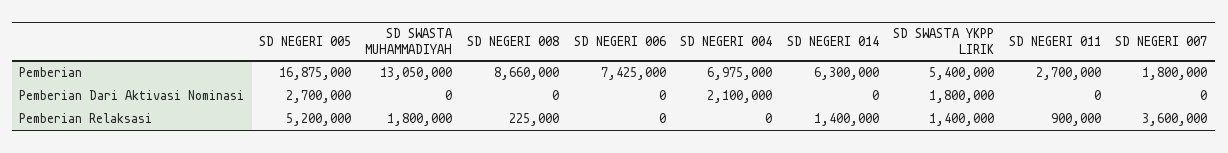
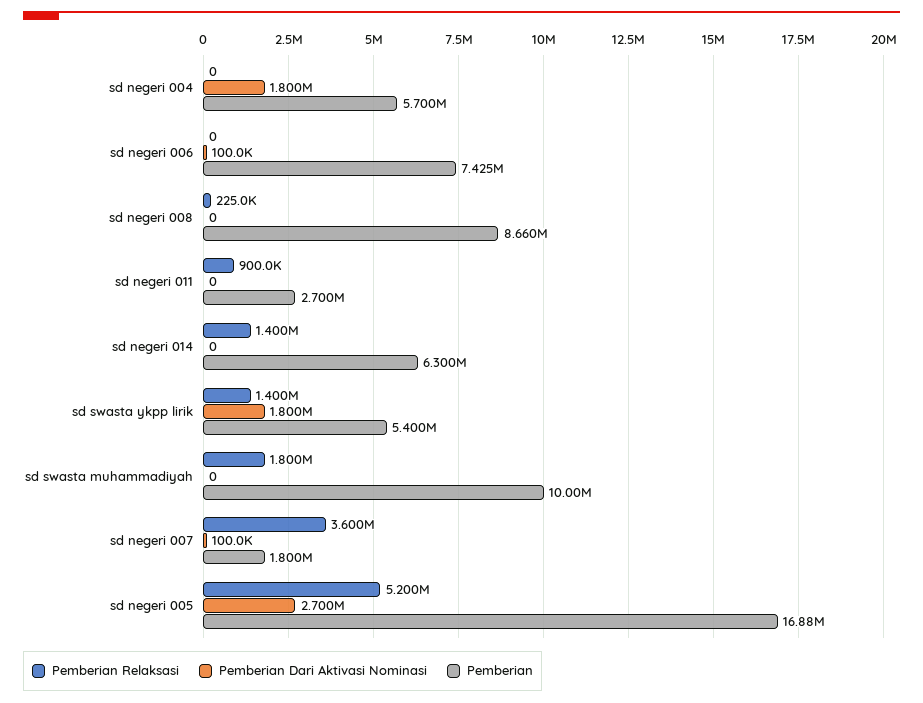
Pemberian, SD SWASTA MUHAMMADIYAH: 13050000 -> 10000000
Pemberian, SD NEGERI 004: 6975000 -> 5700000
Pemberian Dari Aktivasi Nominasi, SD NEGERI 006: 0 -> 100000
Pemberian Dari Aktivasi Nominasi, SD NEGERI 004: 2100000 -> 1800000
Pemberian Dari Aktivasi Nominasi, SD NEGERI 007: 0 -> 100000

